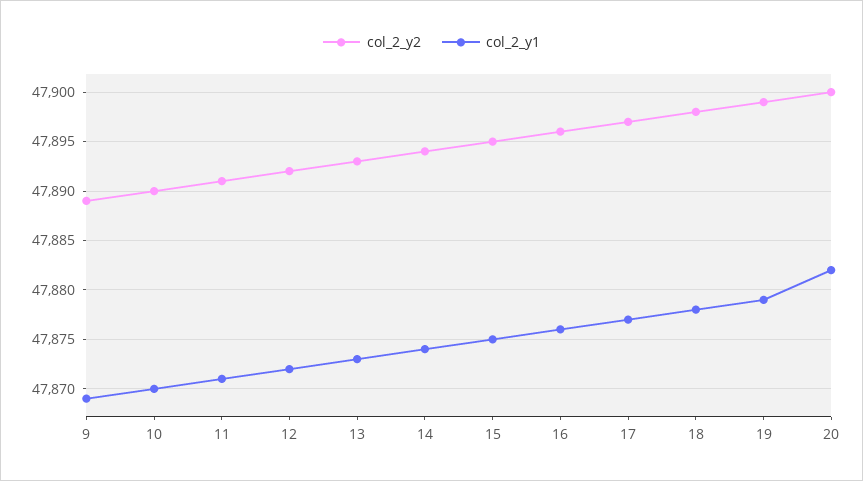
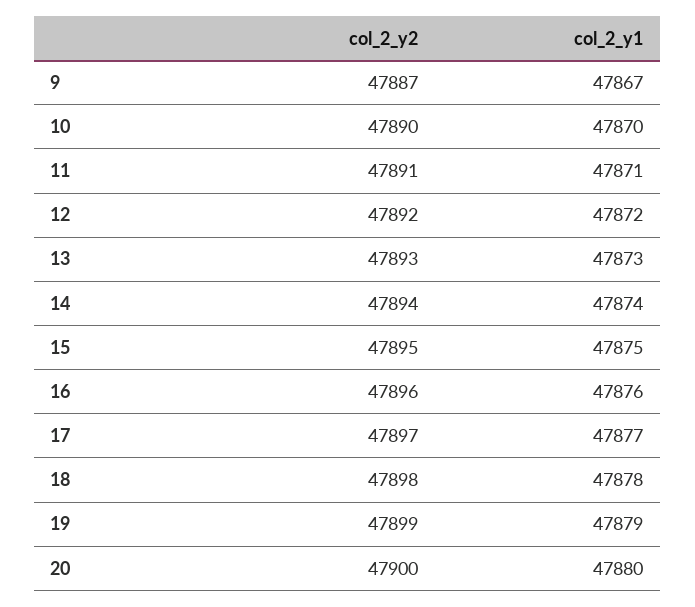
col_2_y2, 9: 47889 -> 47887
col_2_y1, 9: 47869 -> 47867
col_2_y1, 20: 47882 -> 47880

